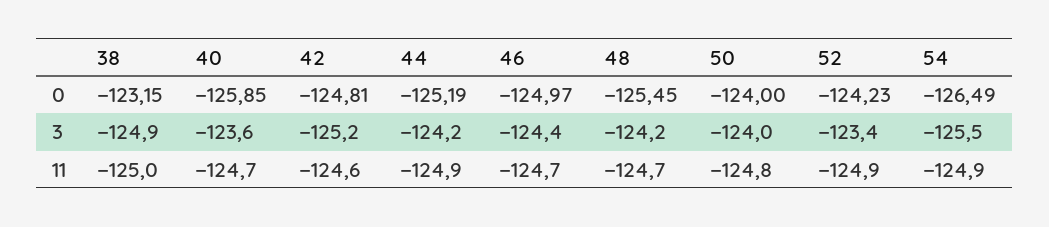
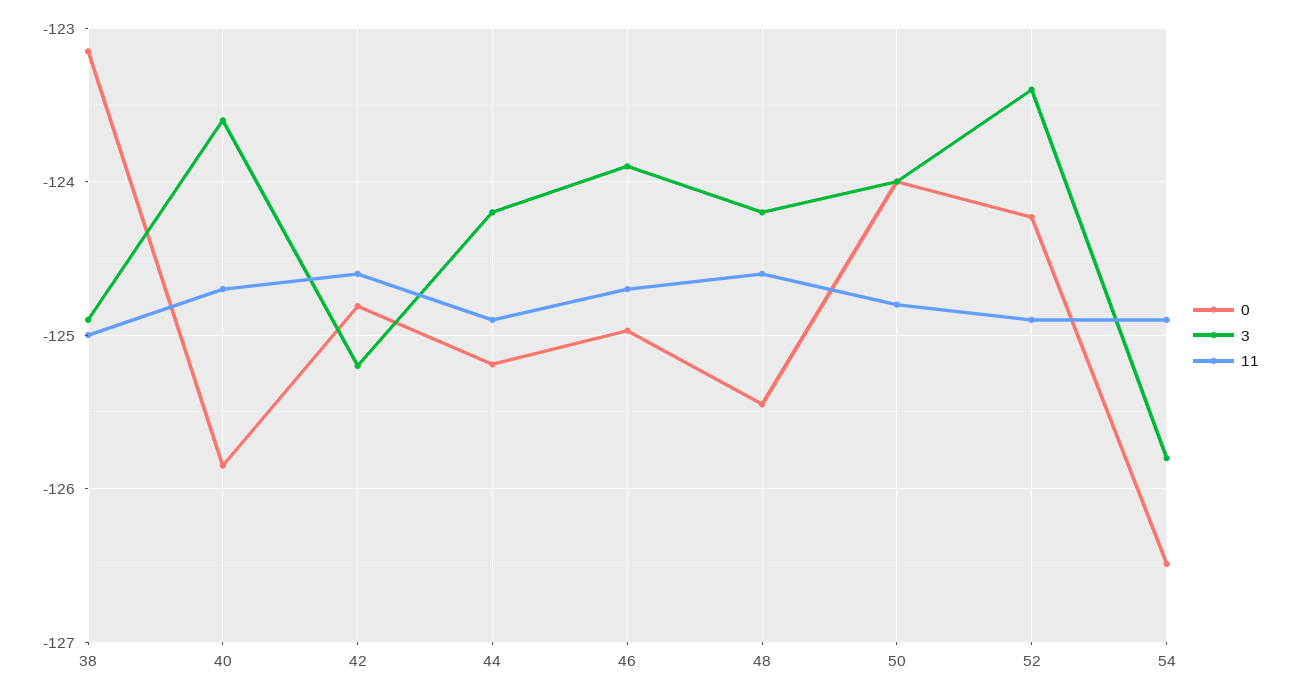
3, 46: -124.4 -> -123.9
3, 54: -125.5 -> -125.8
11, 48: -124.7 -> -124.6

